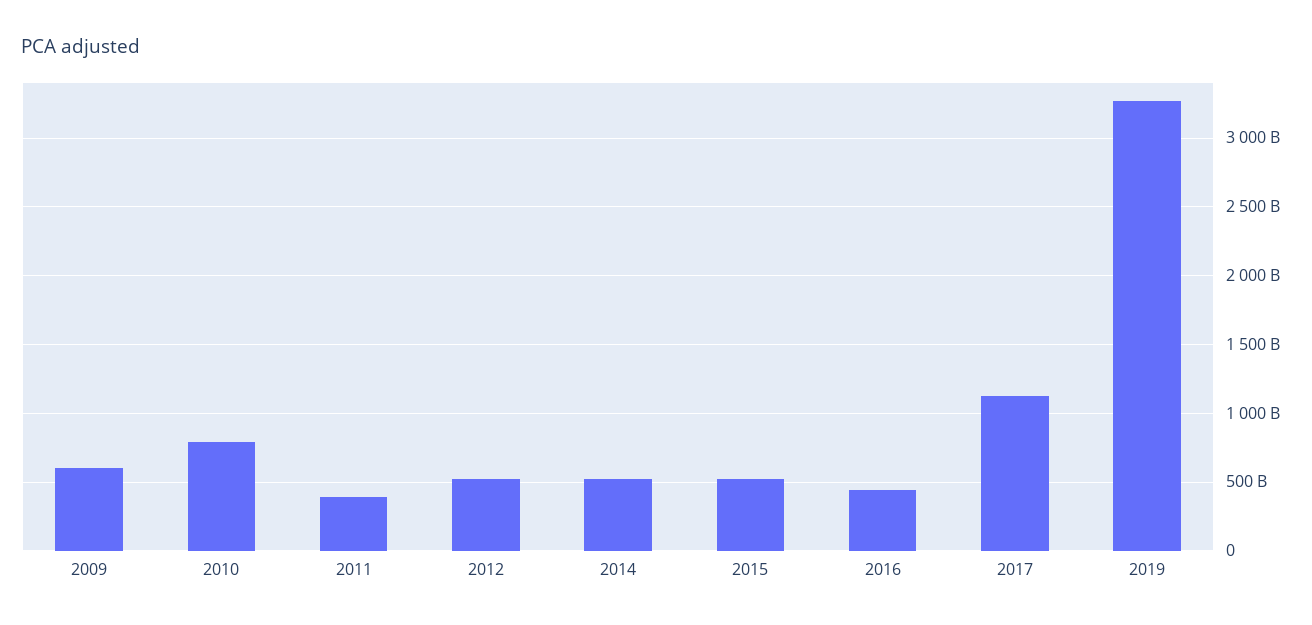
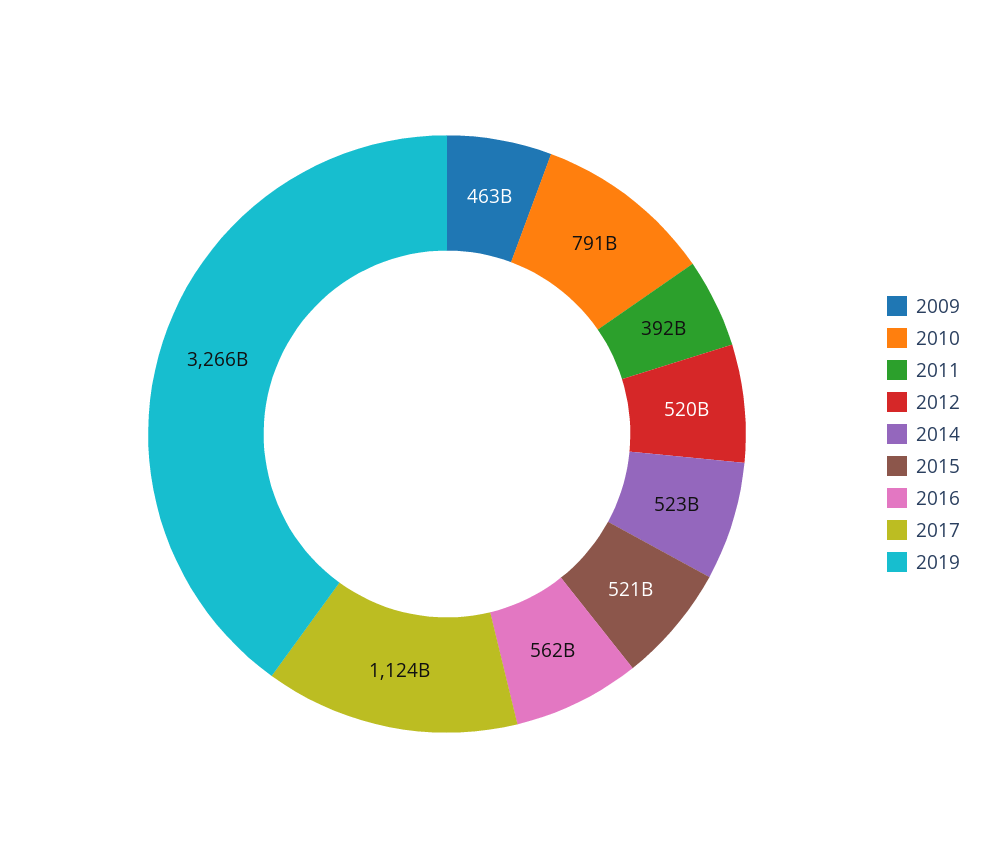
2009: 600000000000 -> 463000000000
2016: 450000000000 -> 562000000000

